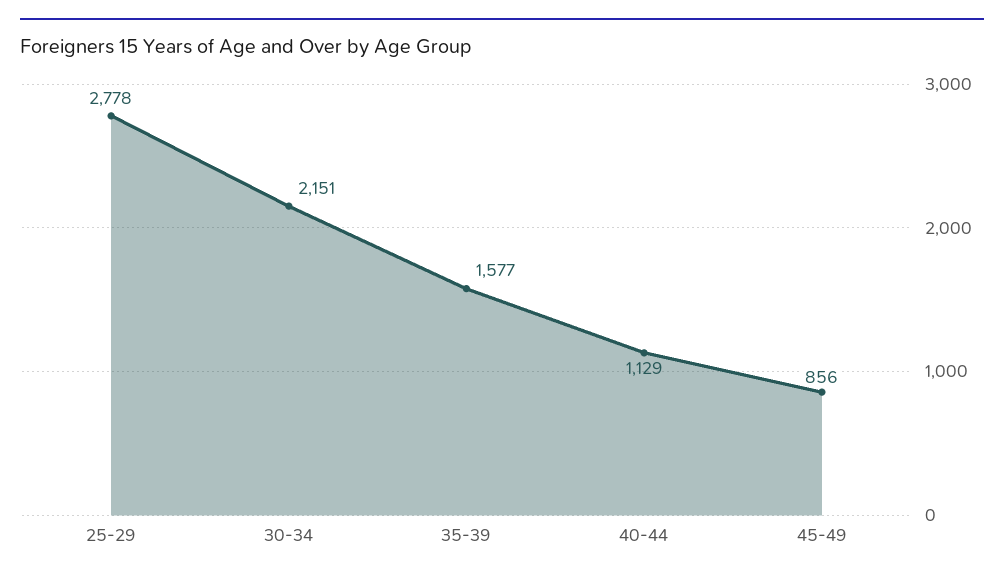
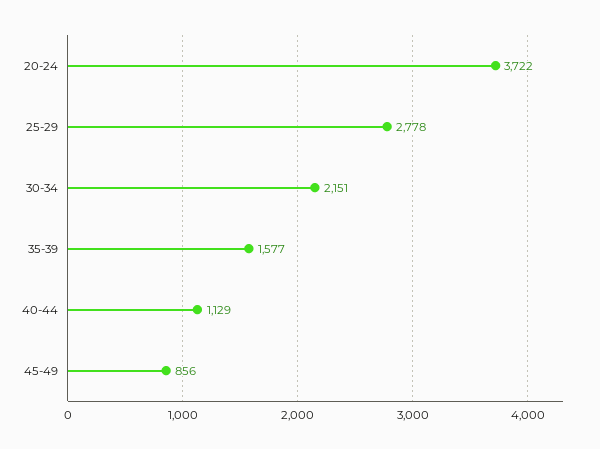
20-24: none -> 3722

